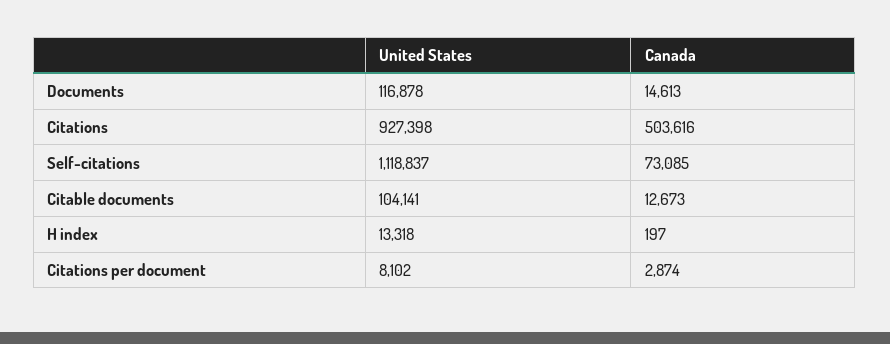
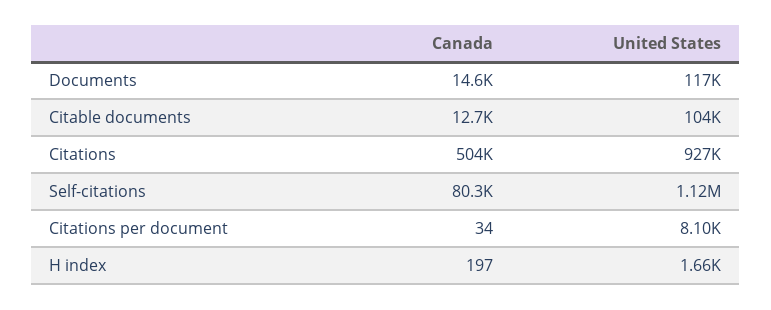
Canada, Self-citations: 73085 -> 80300
United States, H index: 13318 -> 1660
Canada, Citations per document: 2874 -> 34

